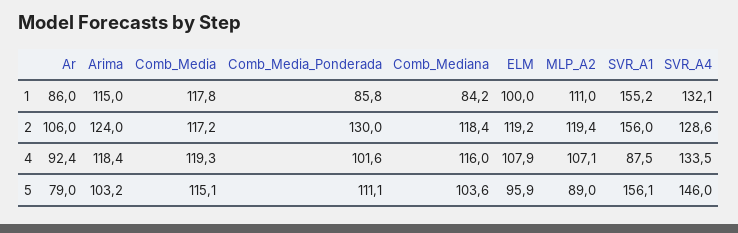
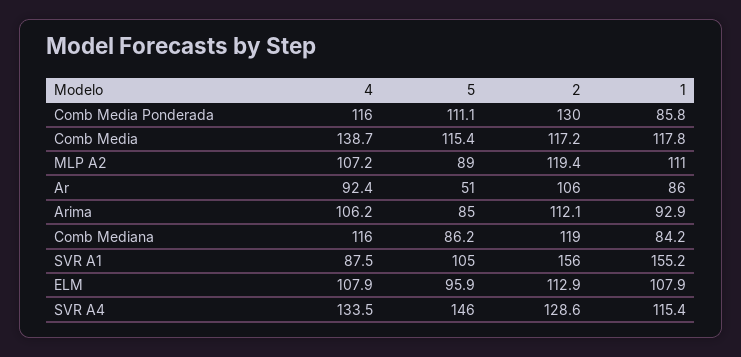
Arima, 1: 115 -> 92.9
ELM, 1: 100 -> 107.9
SVR_A4, 1: 132.1 -> 115.4
Arima, 2: 124 -> 112.1
Comb_Mediana, 2: 118.4 -> 119
ELM, 2: 119.2 -> 112.9
Arima, 4: 118.4 -> 106.2
Comb_Media, 4: 119.3 -> 138.7
Comb_Media_Ponderada, 4: 101.6 -> 116
MLP_A2, 4: 107.1 -> 107.2
Ar, 5: 79 -> 51
Arima, 5: 103.2 -> 85
Comb_Media, 5: 115.1 -> 115.4
Comb_Mediana, 5: 103.6 -> 86.2
SVR_A1, 5: 156.1 -> 105

